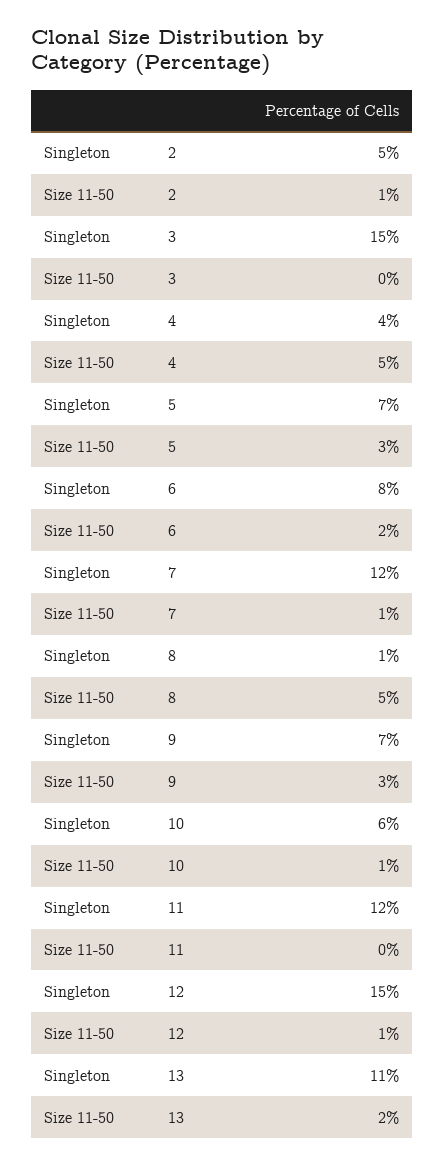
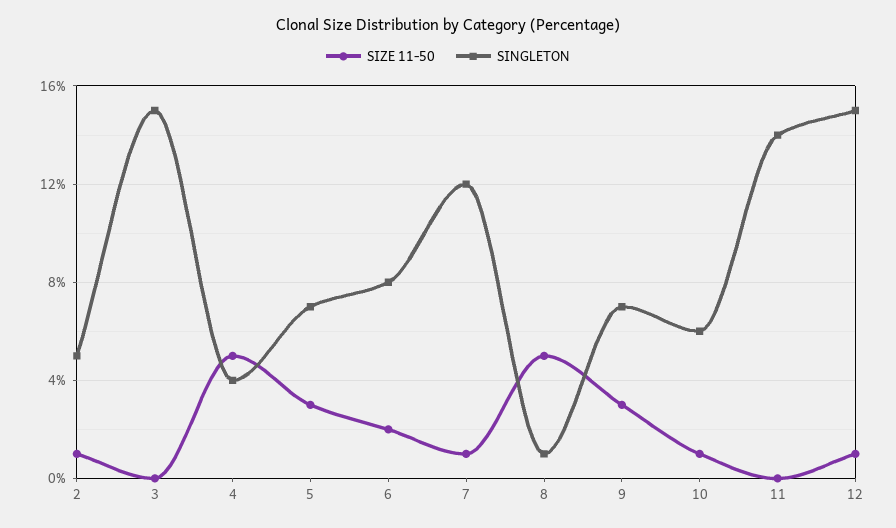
Singleton, 11: 12 -> 14
Singleton, 13: 11 -> none
Size 11-50, 13: 2 -> none

